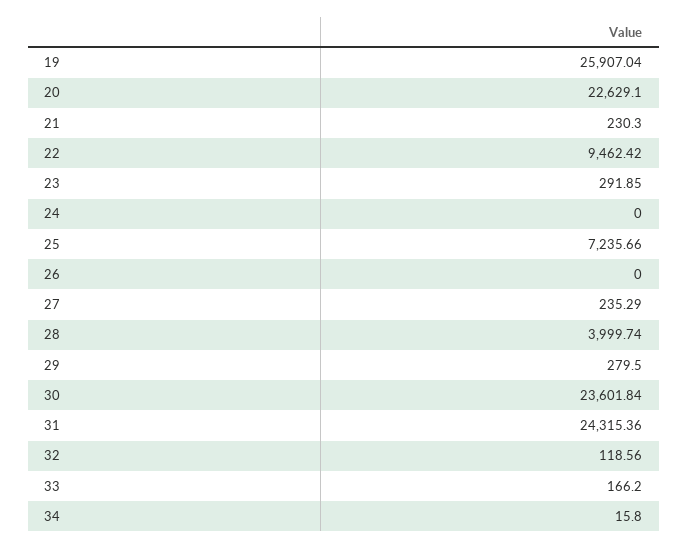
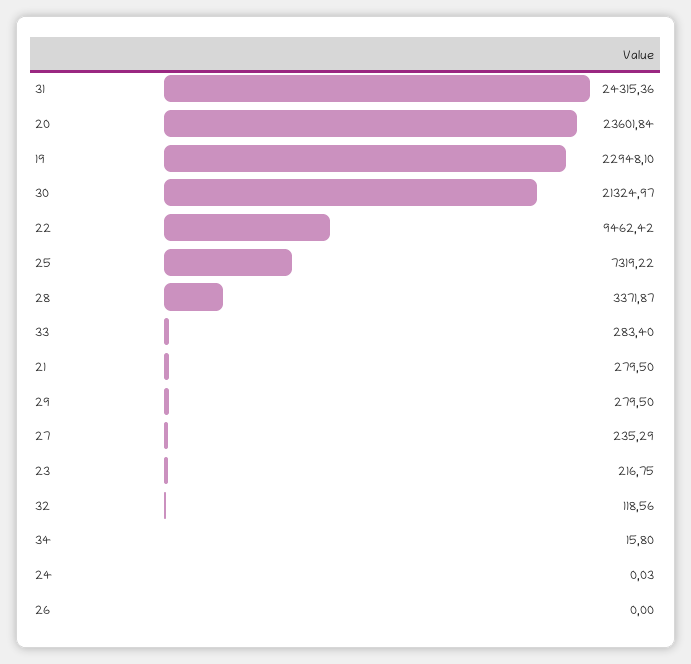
19: 25907.04 -> 22948.1
20: 22629.1 -> 23601.84
21: 230.3 -> 279.5
23: 291.85 -> 216.75
24: 0 -> 0.03
25: 7235.66 -> 7319.22
28: 3999.74 -> 3371.87
30: 23601.84 -> 21324.97
33: 166.2 -> 283.4

